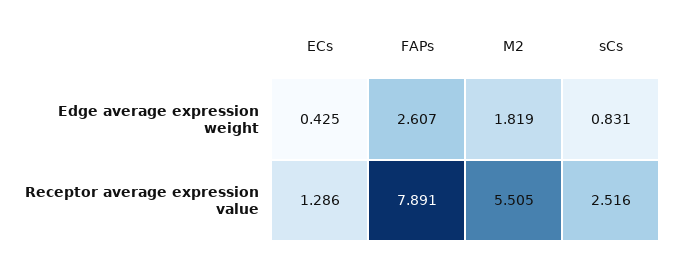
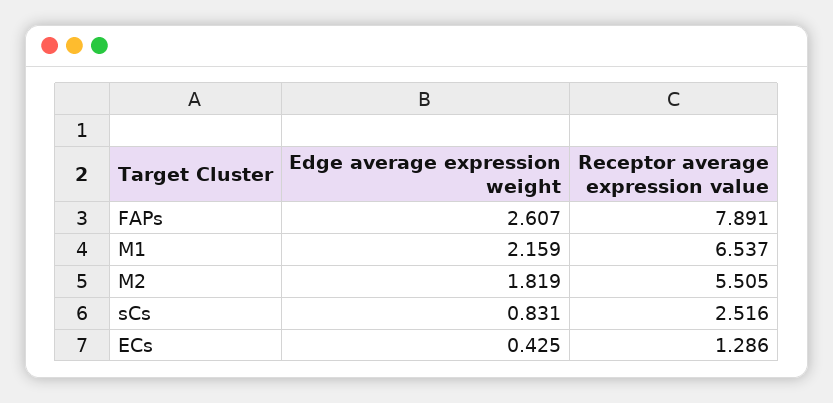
M1, Edge average expression weight: none -> 2.159
M1, Receptor average expression value: none -> 6.537

